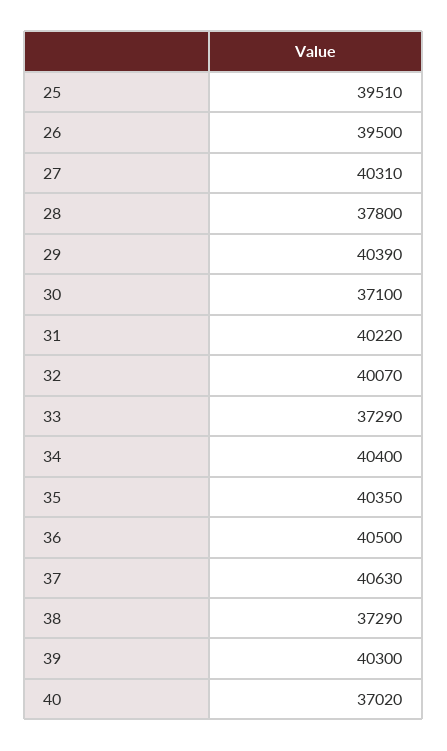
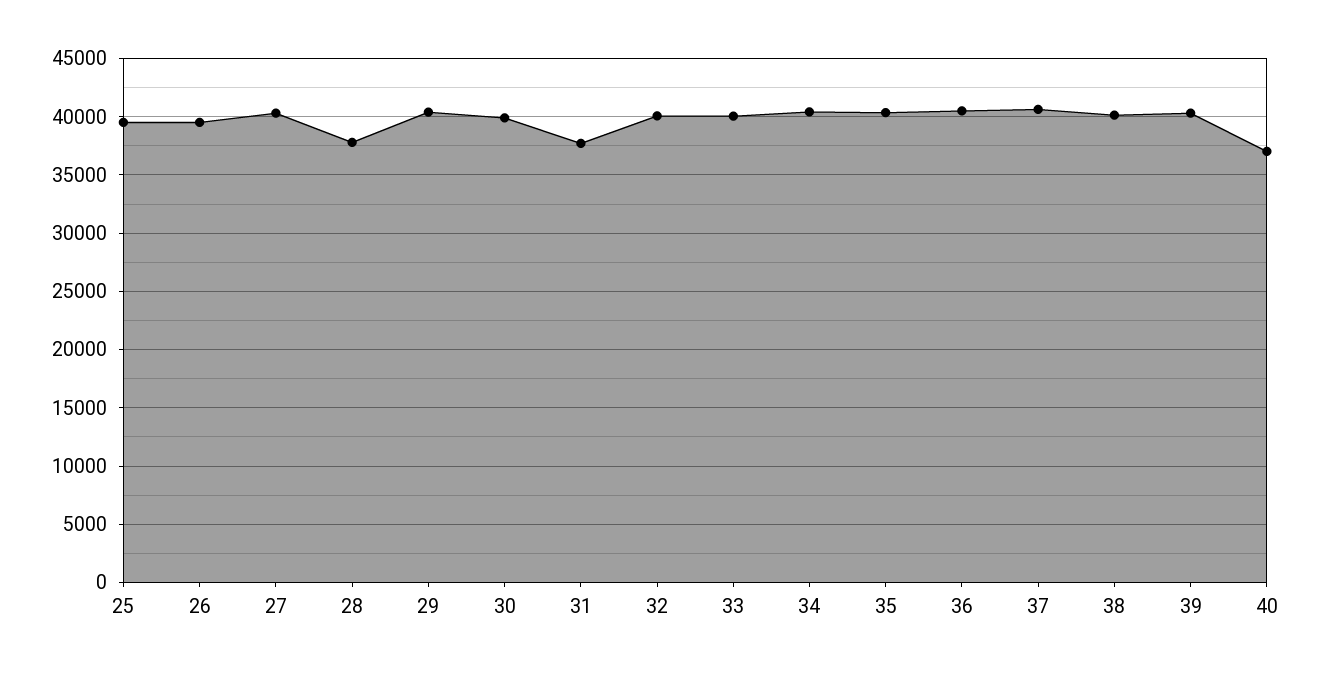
30: 37100 -> 40000
31: 40220 -> 38000
33: 37290 -> 40000
38: 37290 -> 40000

